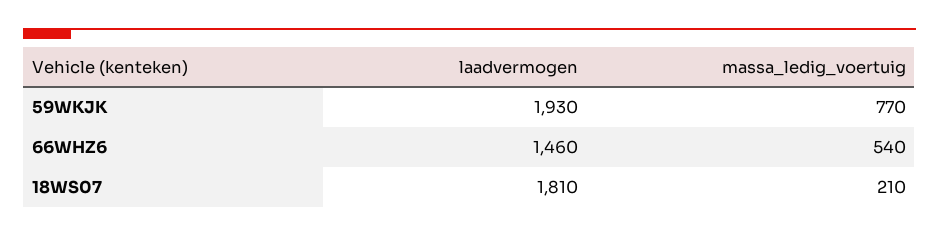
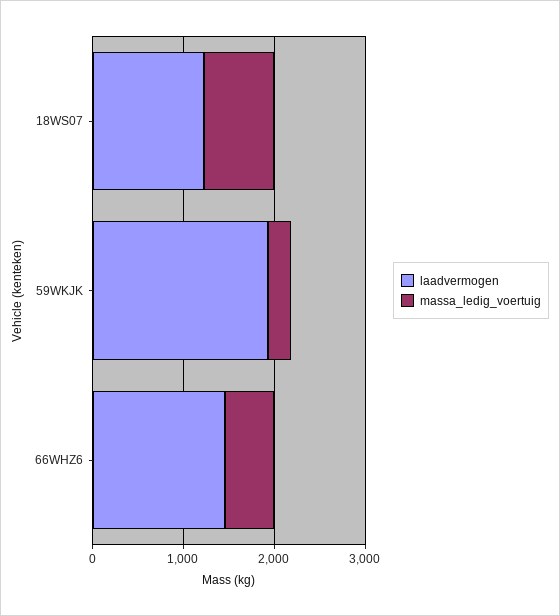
massa_ledig_voertuig, 59WKJK: 770 -> 200
laadvermogen, 18WS07: 1810 -> 1200
massa_ledig_voertuig, 18WS07: 210 -> 800

